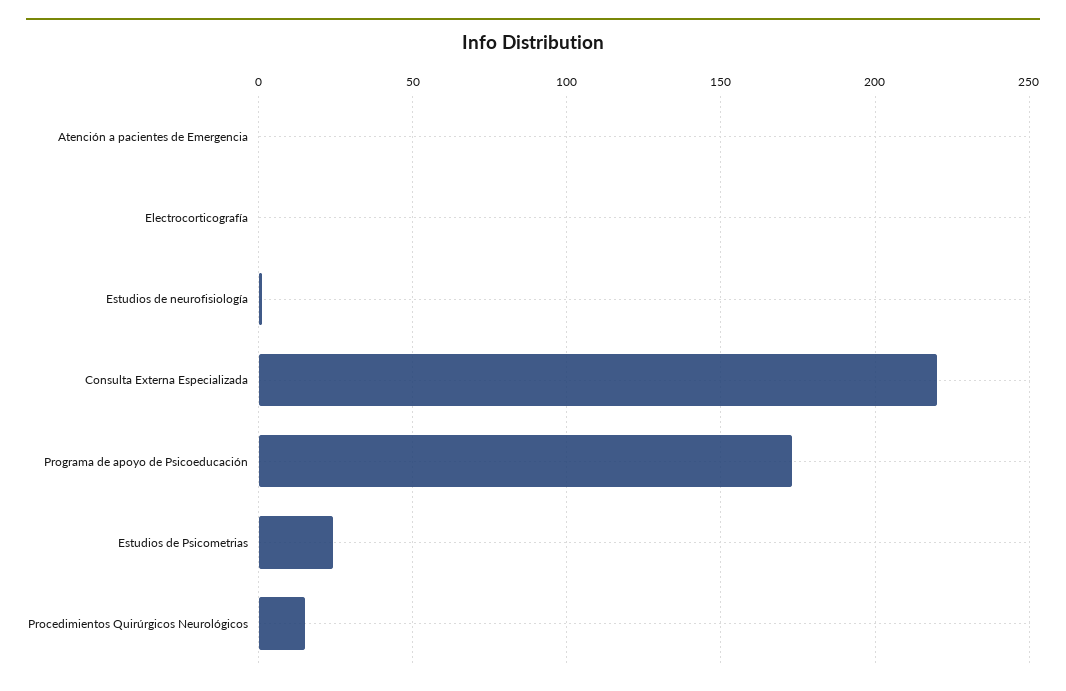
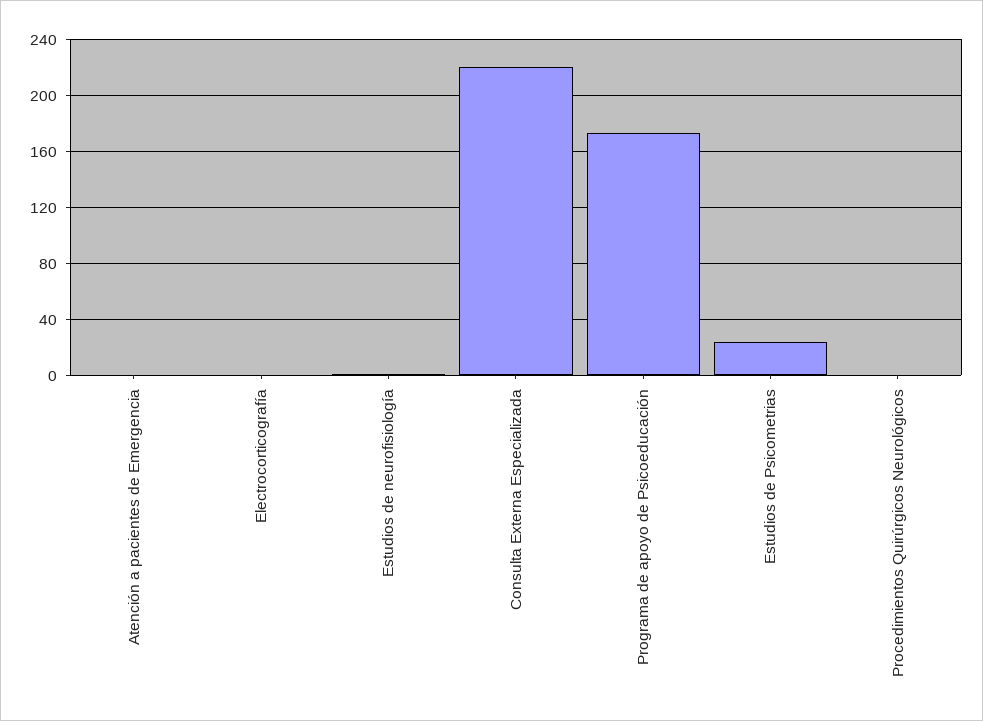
Procedimientos Quirúrgicos Neurológicos: 15 -> 0

